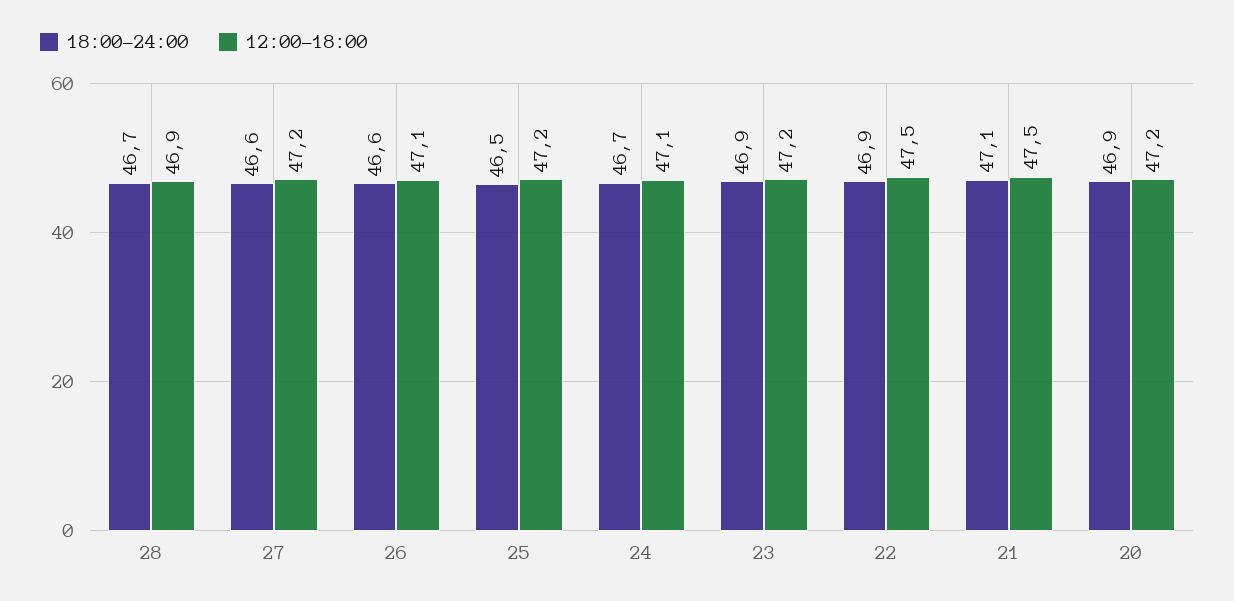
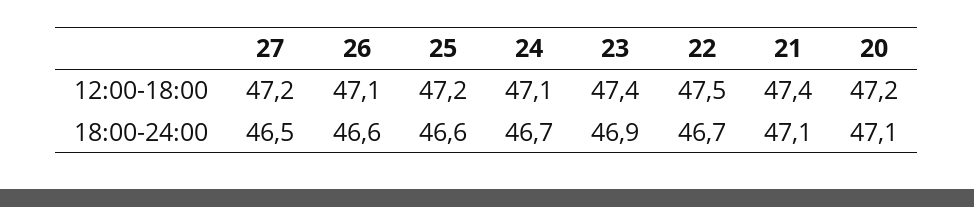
18:00-24:00, 28: 46.7 -> none
12:00-18:00, 28: 46.9 -> none
18:00-24:00, 27: 46.6 -> 46.5
18:00-24:00, 25: 46.5 -> 46.6
12:00-18:00, 23: 47.2 -> 47.4
18:00-24:00, 22: 46.9 -> 46.7
12:00-18:00, 21: 47.5 -> 47.4
18:00-24:00, 20: 46.9 -> 47.1

